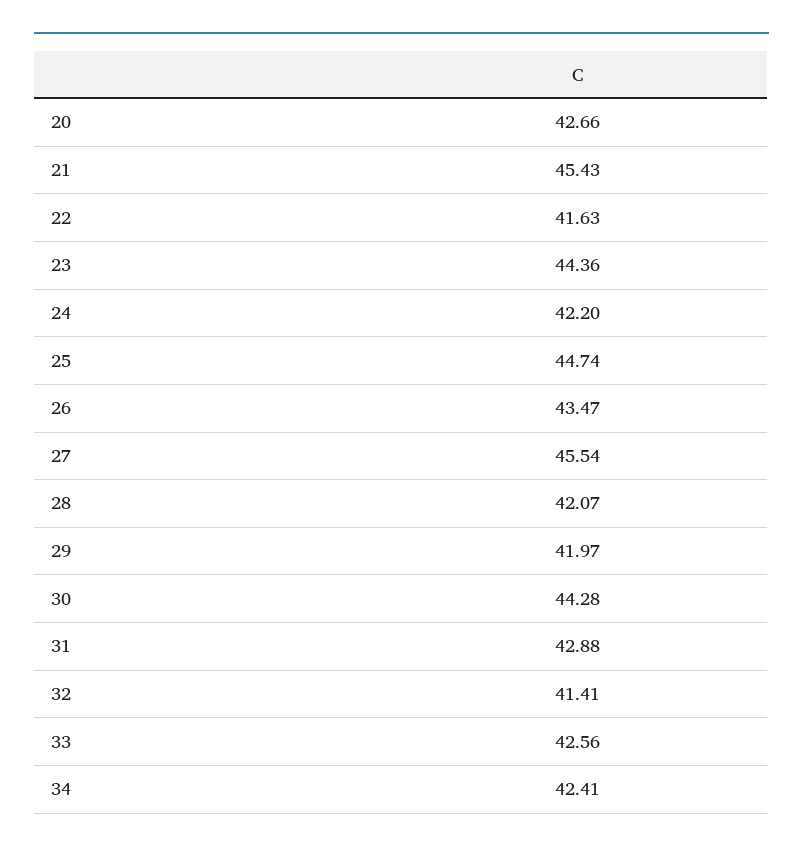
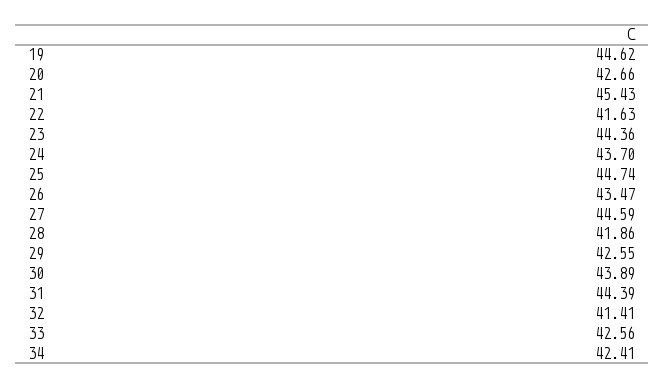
24: 42.2 -> 43.7
27: 45.54 -> 44.59
28: 42.07 -> 41.86
29: 41.97 -> 42.55
30: 44.28 -> 43.89
31: 42.88 -> 44.39
19: none -> 44.62

